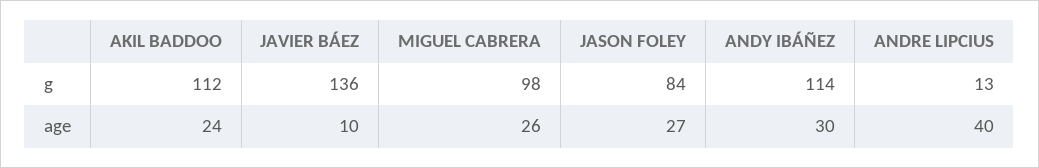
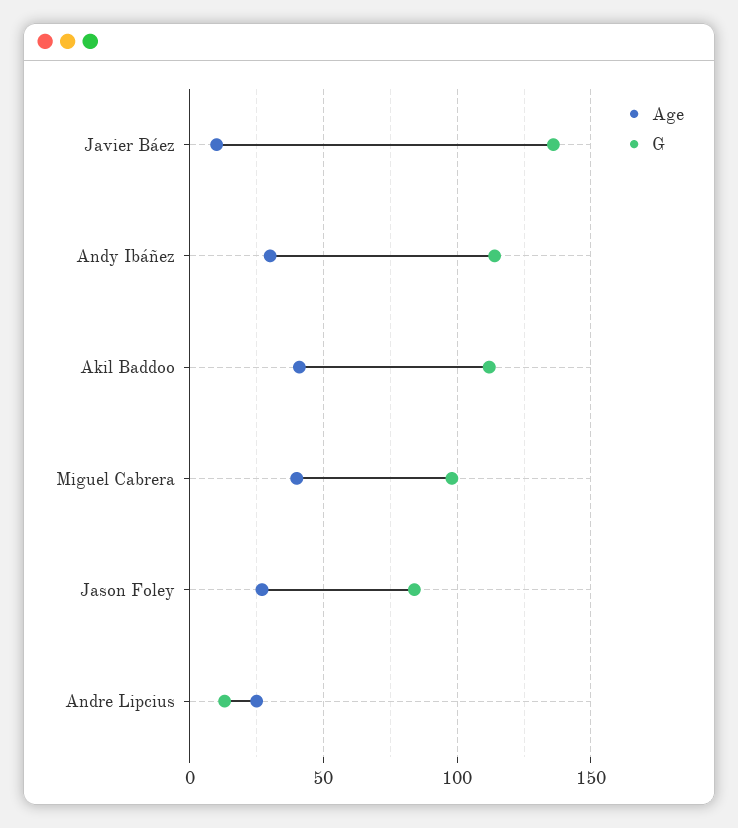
age, AKIL BADDOO: 24 -> 40
age, MIGUEL CABRERA: 26 -> 40
age, ANDRE LIPCIUS: 40 -> 25

